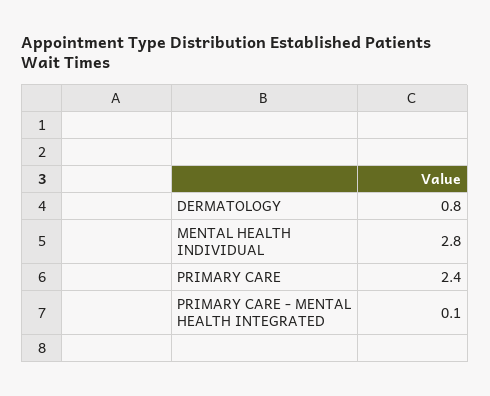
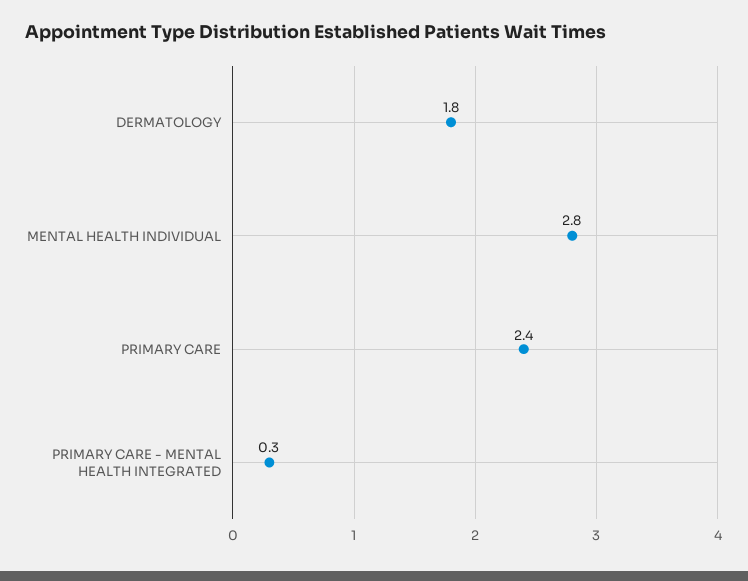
DERMATOLOGY: 0.8 -> 1.8
PRIMARY CARE - MENTAL HEALTH INTEGRATED: 0.1 -> 0.3

